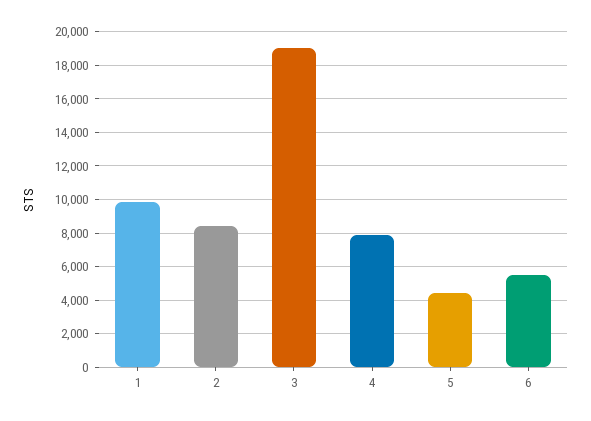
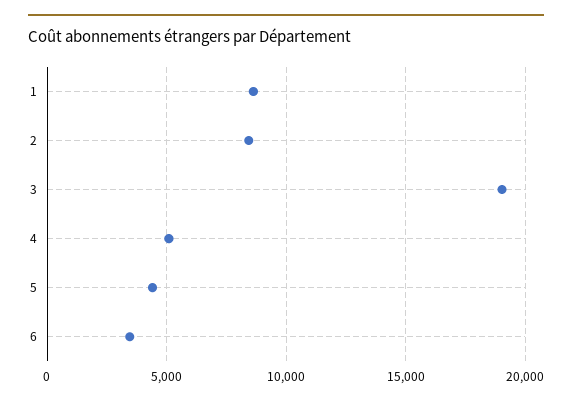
1: 10000 -> 8500
4: 8000 -> 5000
6: 5500 -> 3500

